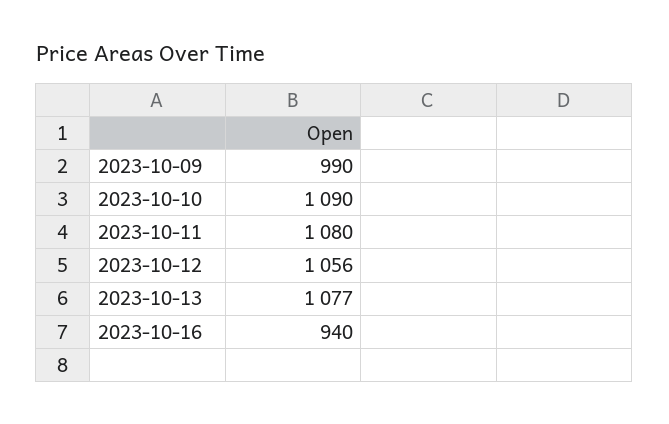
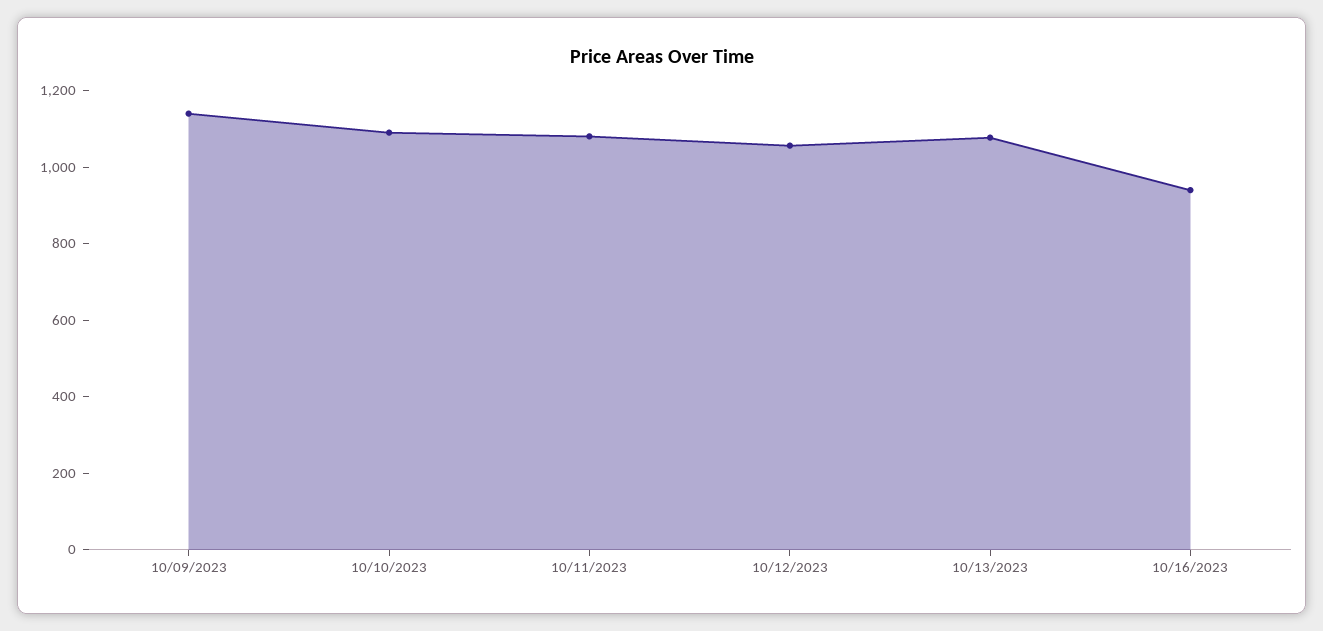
2023-10-09: 990 -> 1150

